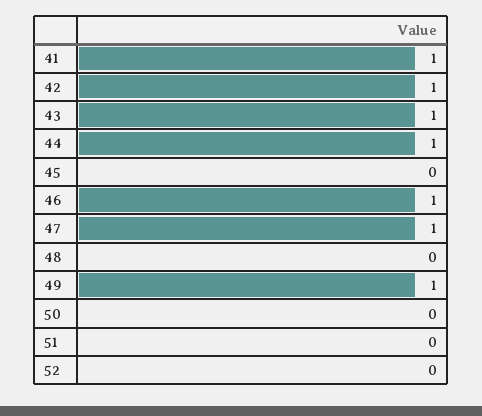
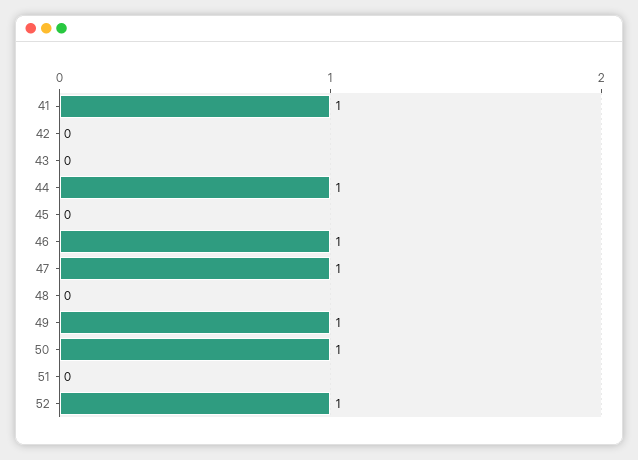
42: 1 -> 0
43: 1 -> 0
50: 0 -> 1
52: 0 -> 1

